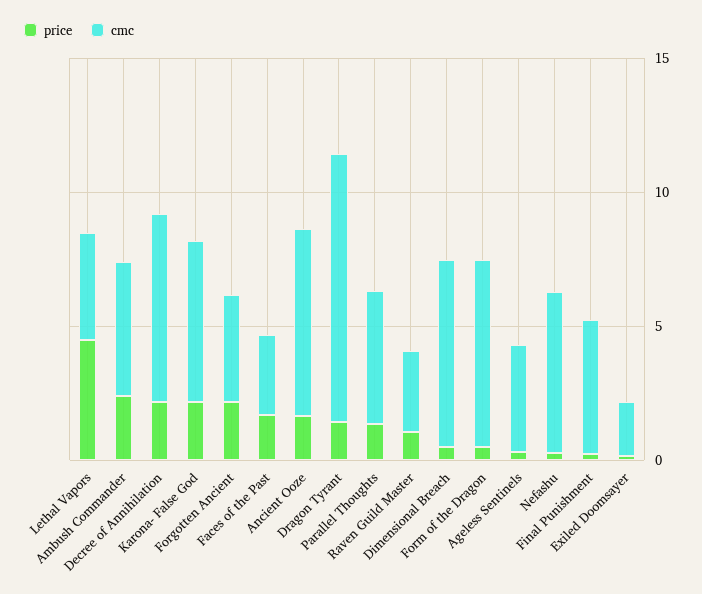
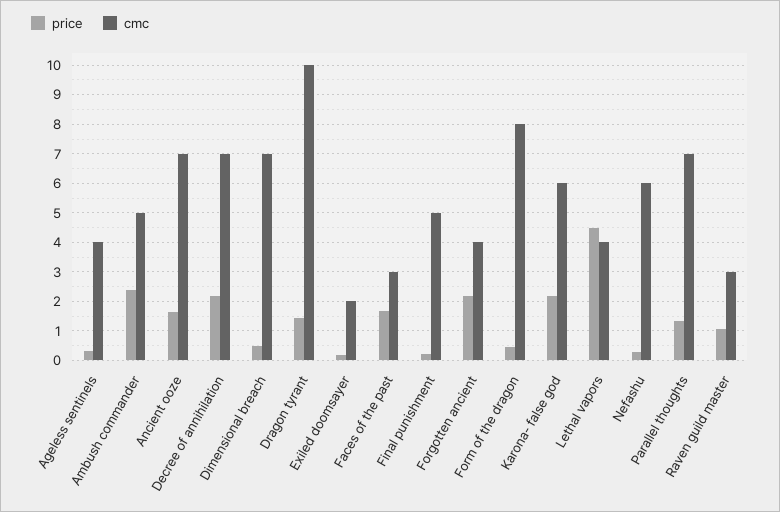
cmc, Parallel Thoughts: 5 -> 7
cmc, Form of the Dragon: 7 -> 8

